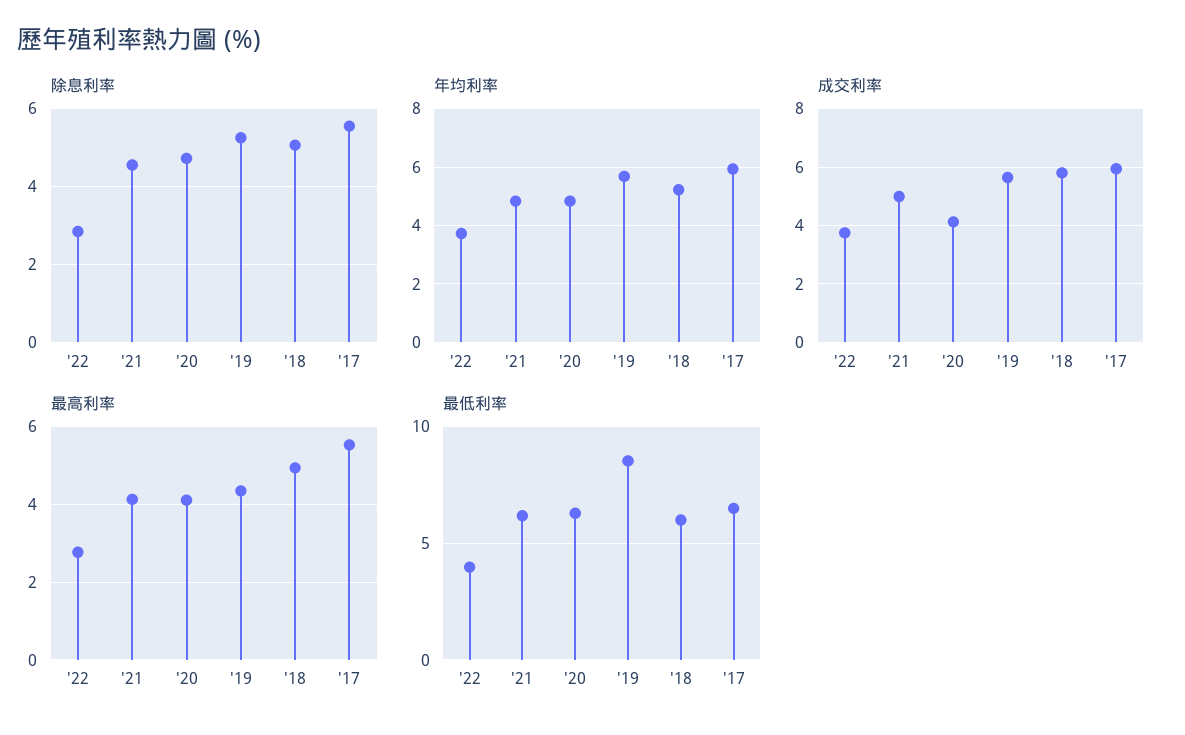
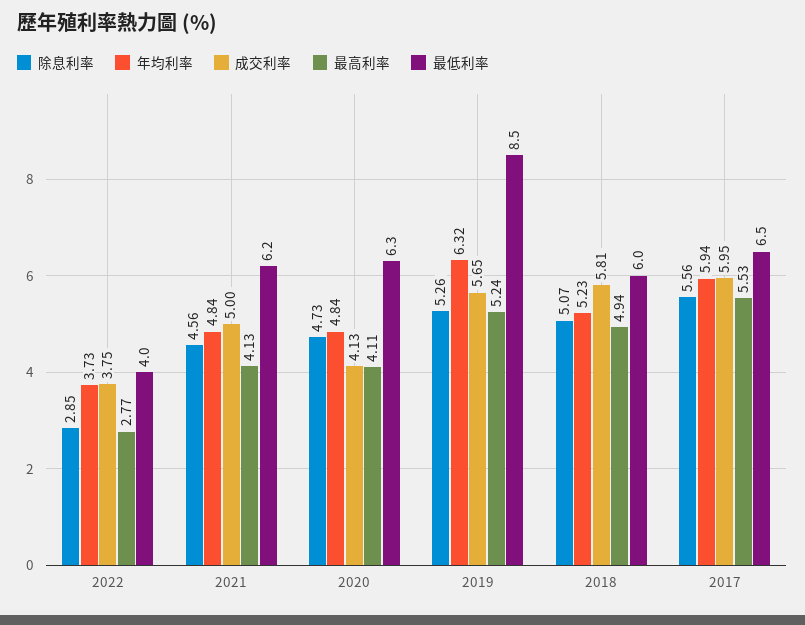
年均利率, '19: 5.75 -> 6.32
最高利率, '19: 4.4 -> 5.24

